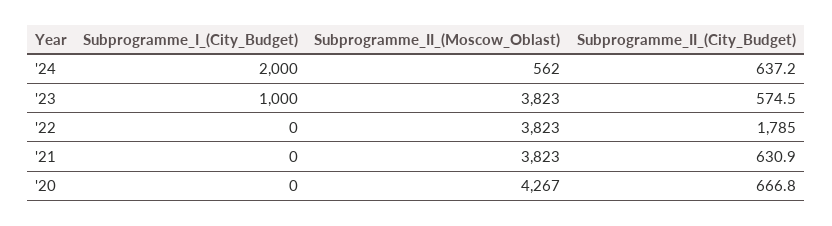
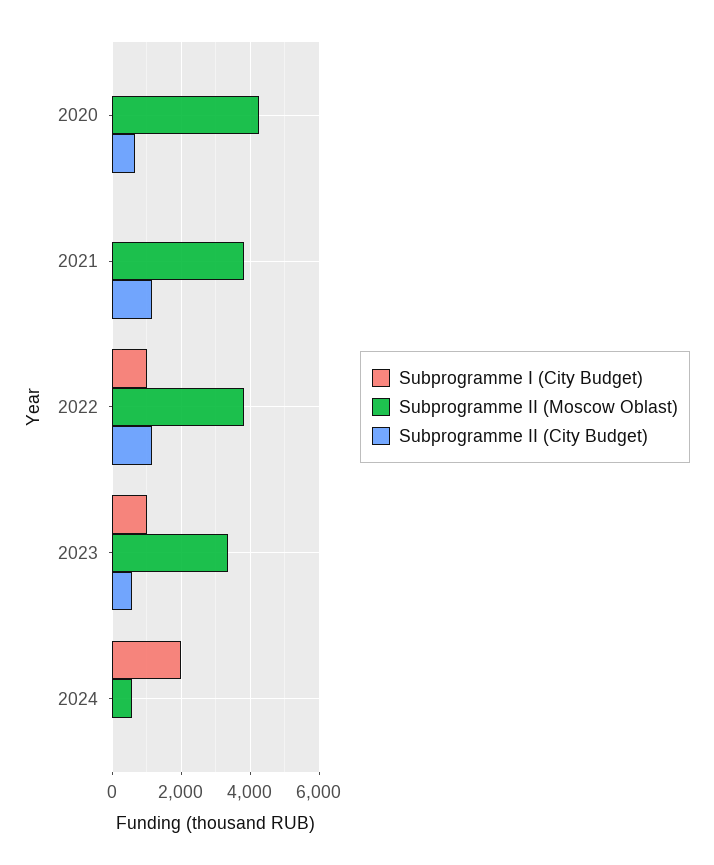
Subprogramme_II_(City_Budget), '24: 637.2 -> 0
Subprogramme_II_(Moscow_Oblast), '23: 3823 -> 3400
Subprogramme_I_(City_Budget), '22: 0 -> 1000
Subprogramme_II_(City_Budget), '22: 1785 -> 1200
Subprogramme_II_(City_Budget), '21: 630.9 -> 1200

